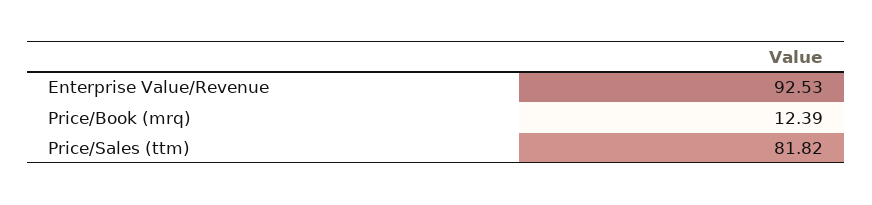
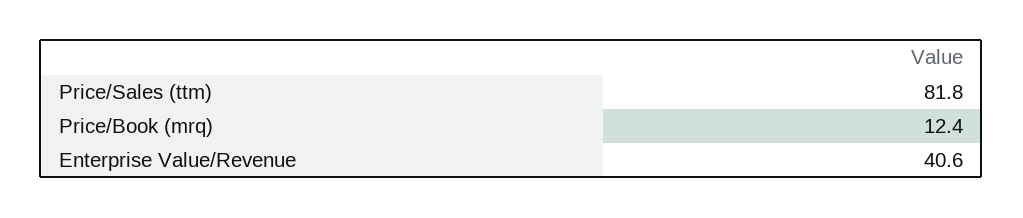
Enterprise Value/Revenue: 92.53 -> 40.6

